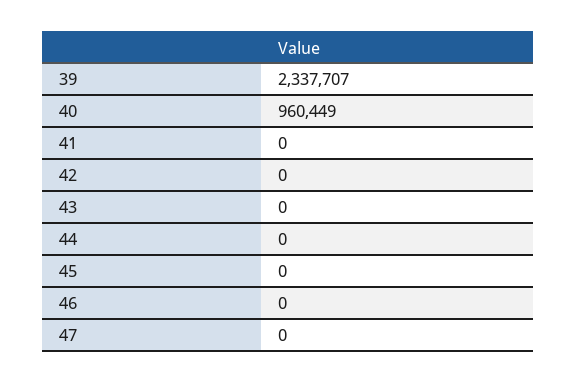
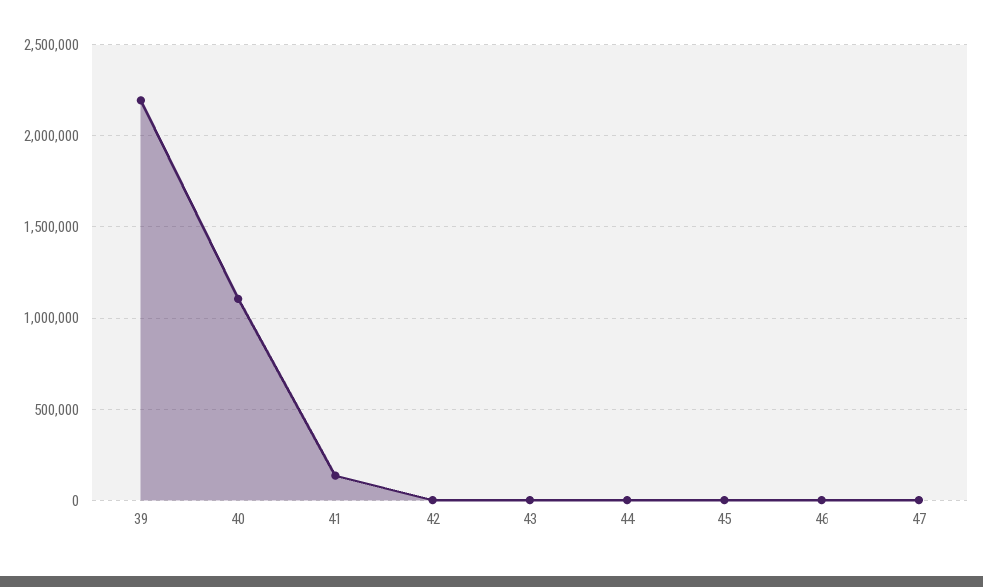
39: 2337707 -> 2200000
40: 960449 -> 1100000
41: 0 -> 150000

